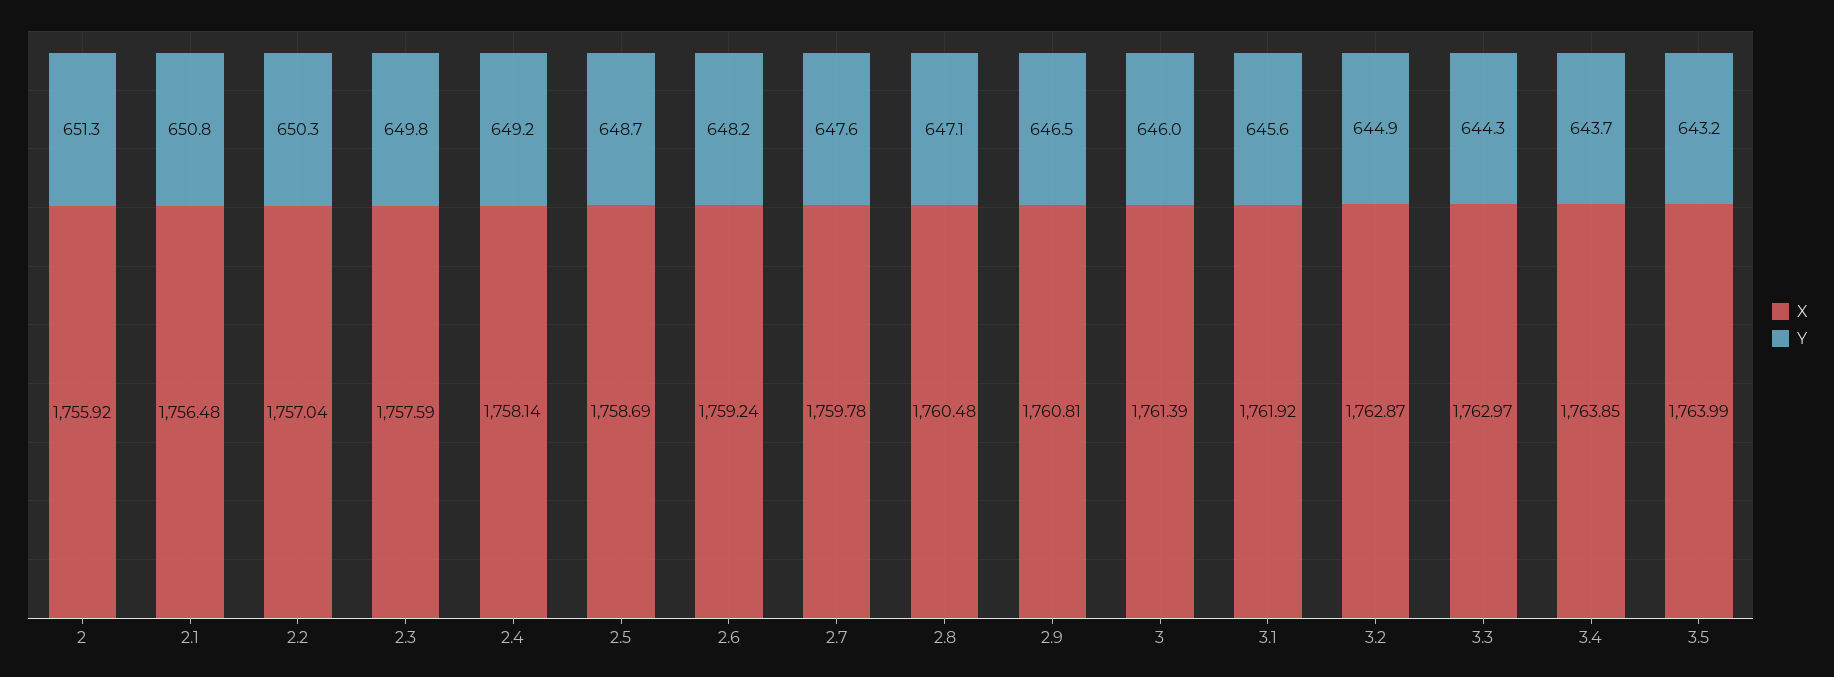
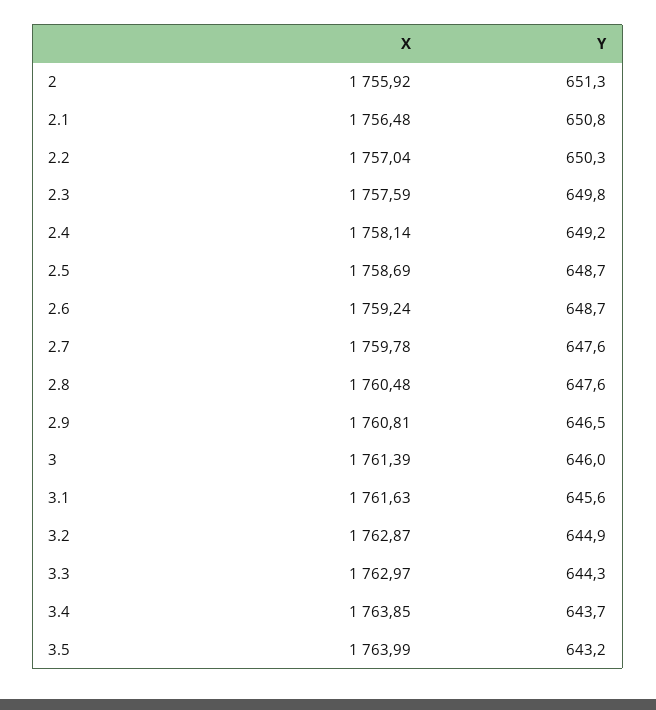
Y, 2.6: 648.2 -> 648.7
Y, 2.8: 647.1 -> 647.6
X, 3.1: 1761.92 -> 1761.63

